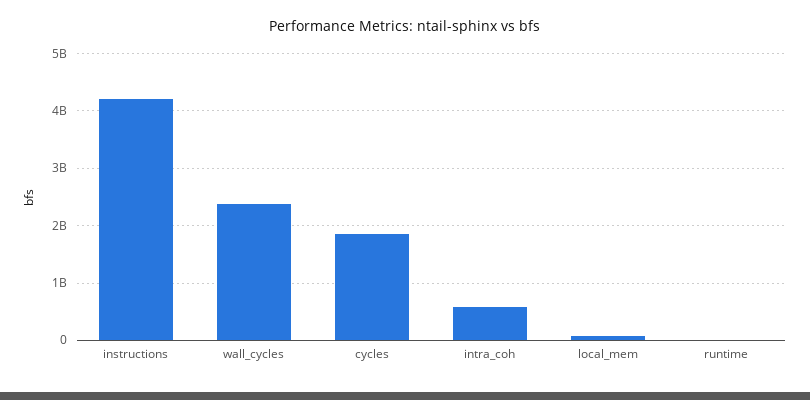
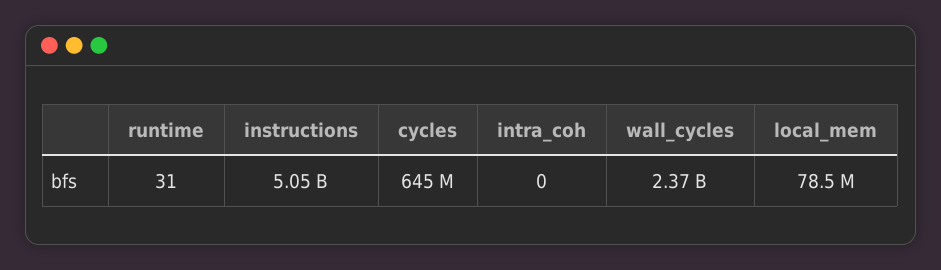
instructions: 4200000000 -> 5050000000
cycles: 1800000000 -> 645000000
intra_coh: 600000000 -> 0

